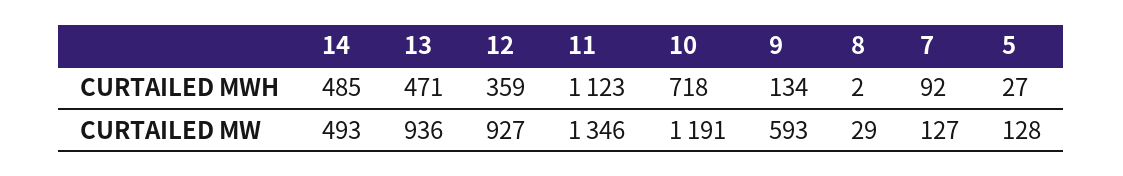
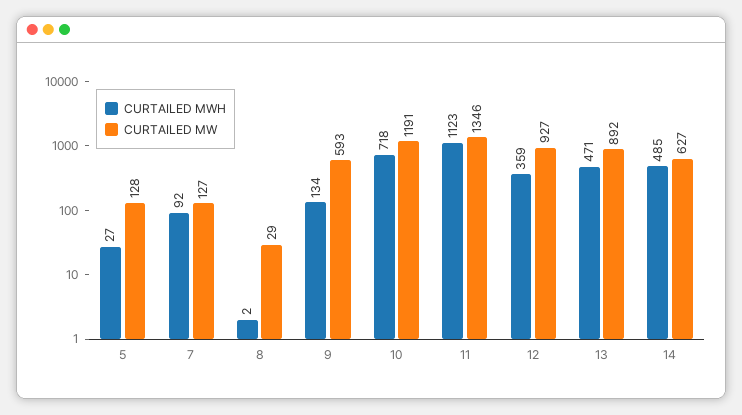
CURTAILED MW, 14: 493 -> 627
CURTAILED MW, 13: 936 -> 892

